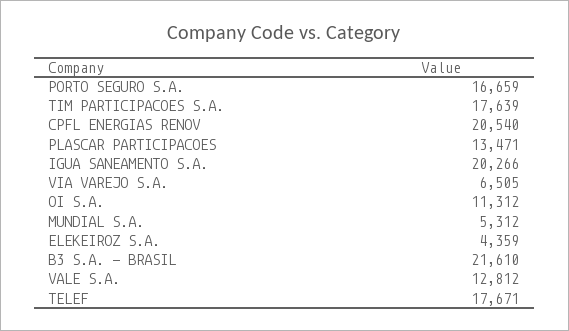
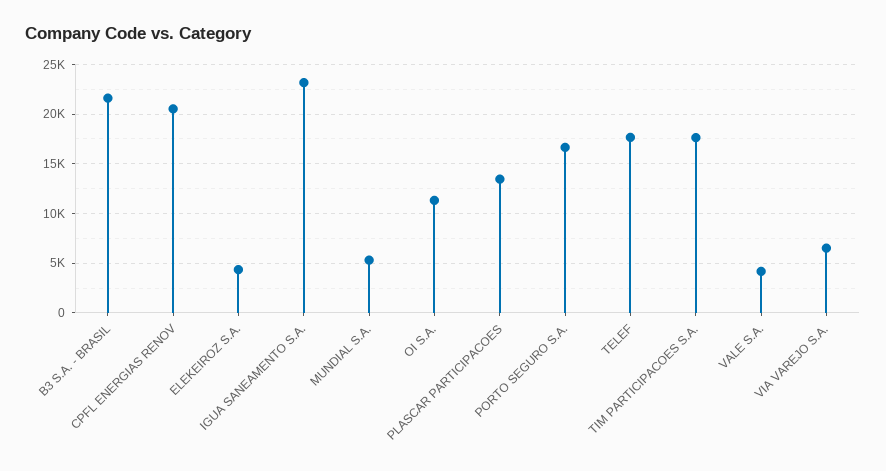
IGUA SANEAMENTO S.A.: 20266 -> 23000
VALE S.A.: 12812 -> 4000

